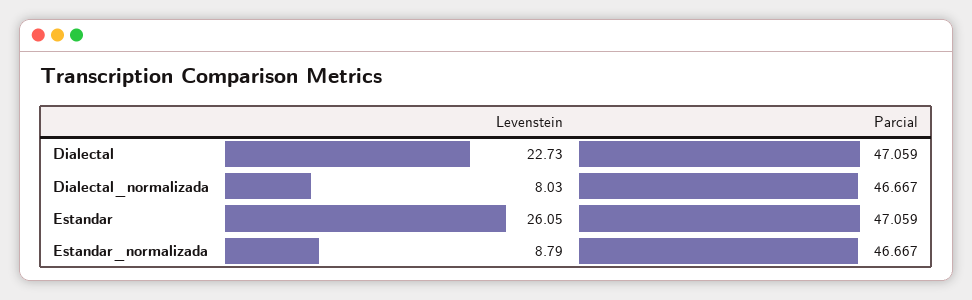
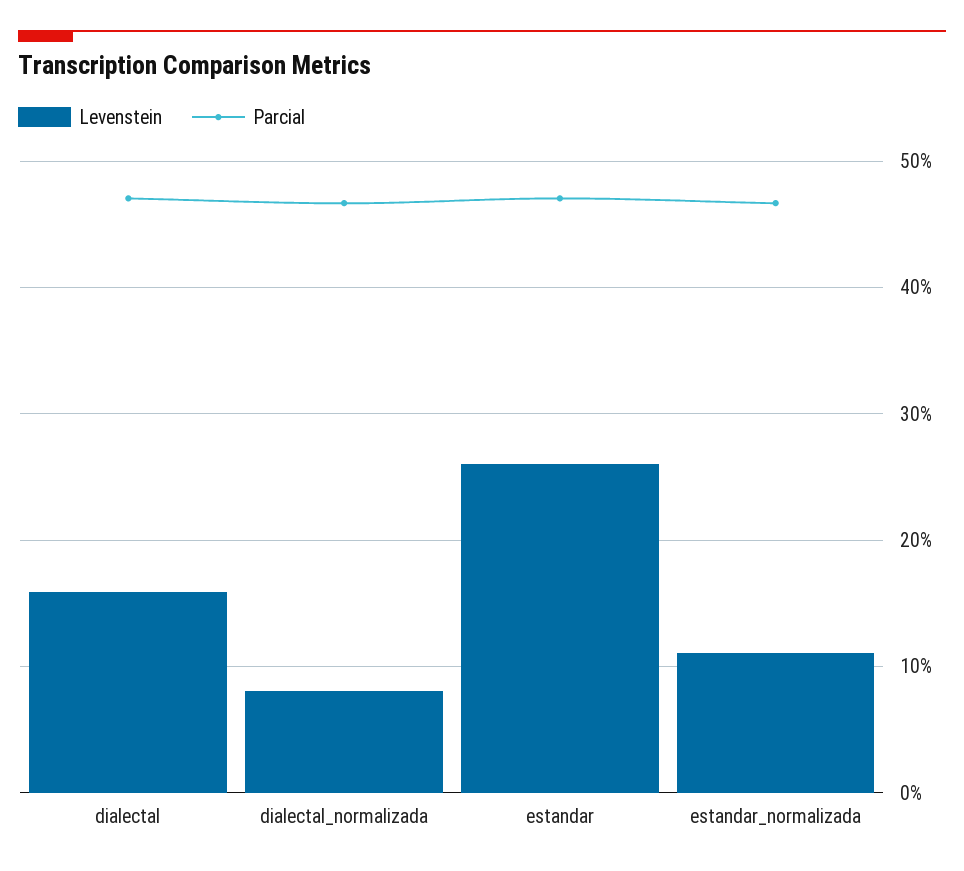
Levenstein, Dialectal: 22.73 -> 16
Levenstein, Estandar_normalizada: 8.79 -> 11

